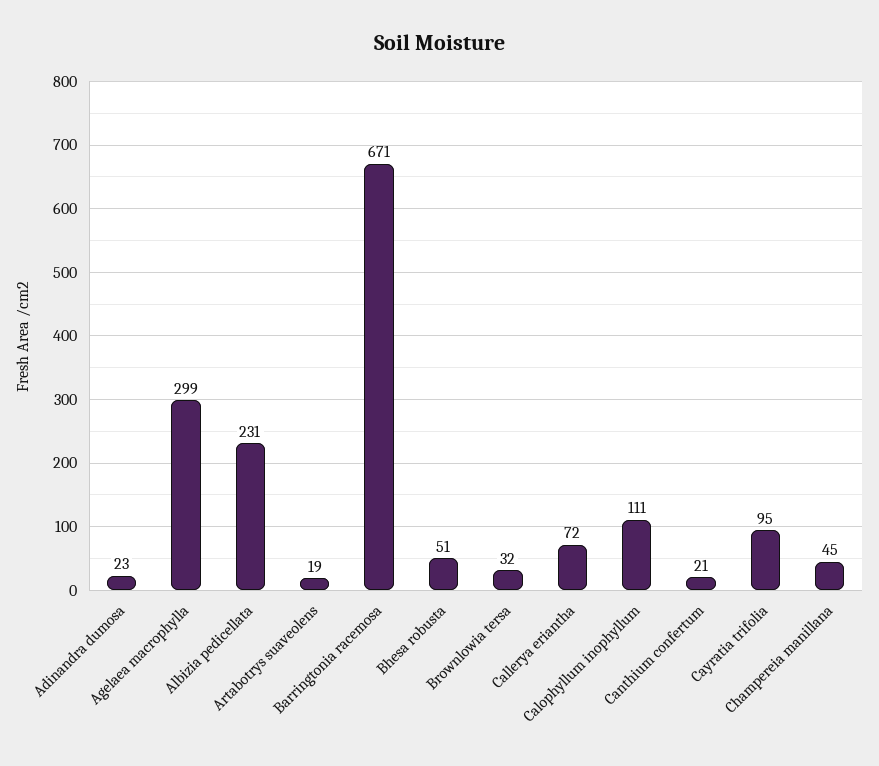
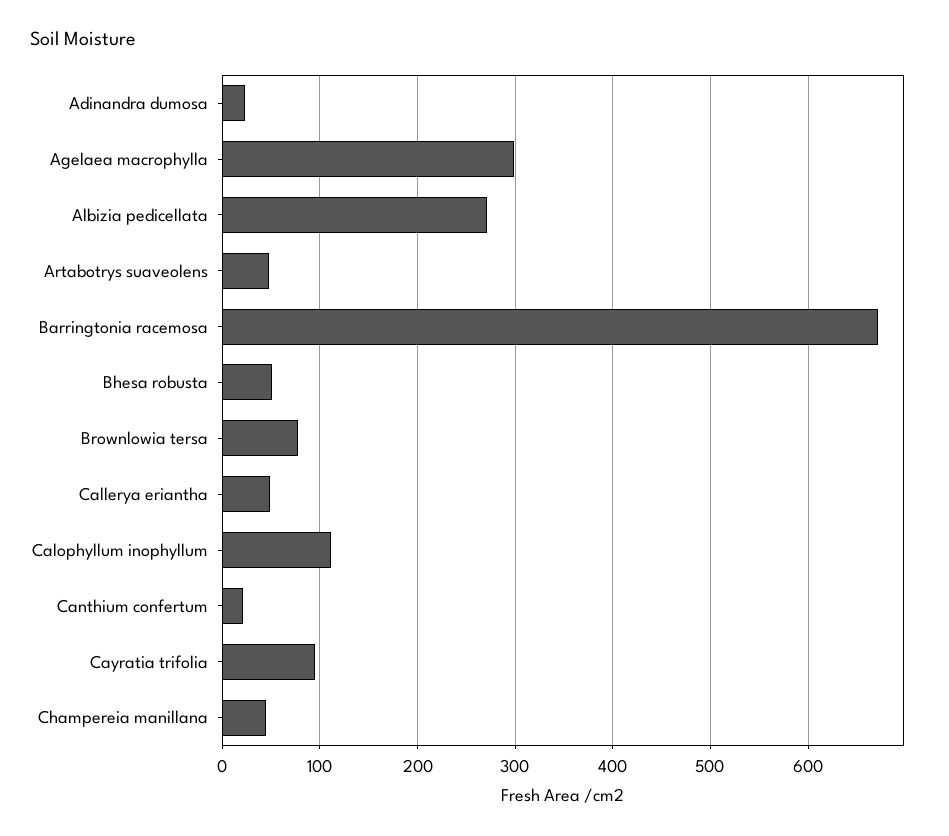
Albizia pedicellata: 231 -> 270
Artabotrys suaveolens: 19 -> 50
Brownlowia tersa: 32 -> 80
Callerya eriantha: 72 -> 50

